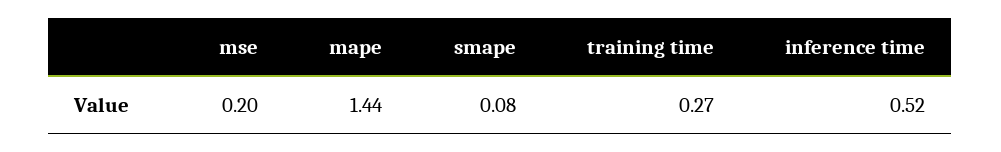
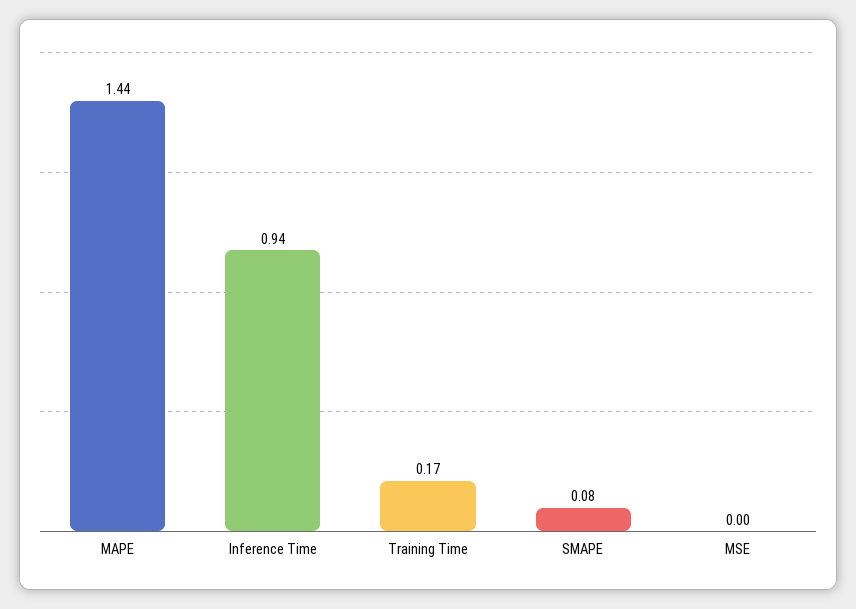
mse: 0.2 -> 0
training time: 0.27 -> 0.17
inference time: 0.52 -> 0.94

